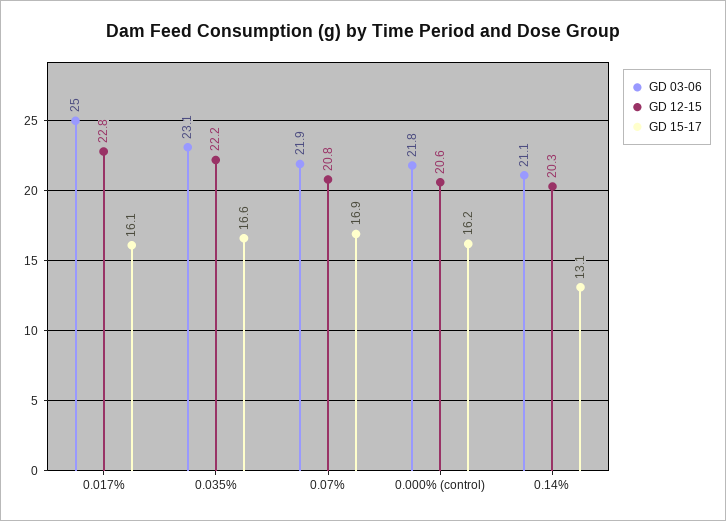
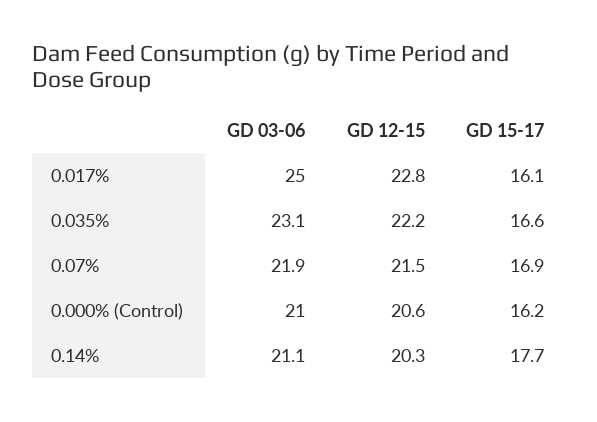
GD 12-15, 0.07%: 20.8 -> 21.5
GD 03-06, 0.000% (control): 21.8 -> 21
GD 15-17, 0.14%: 13.1 -> 17.7

